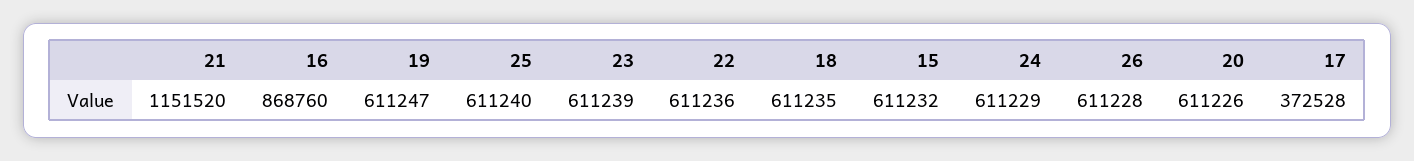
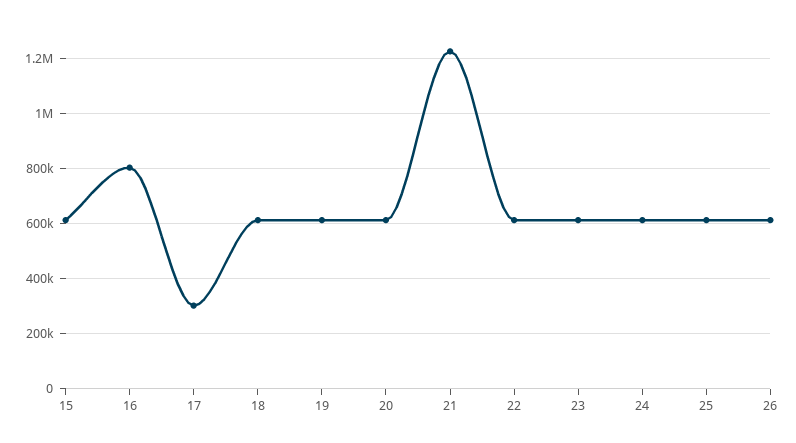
21: 1151520 -> 1225000
16: 868760 -> 800000
17: 372528 -> 300000

